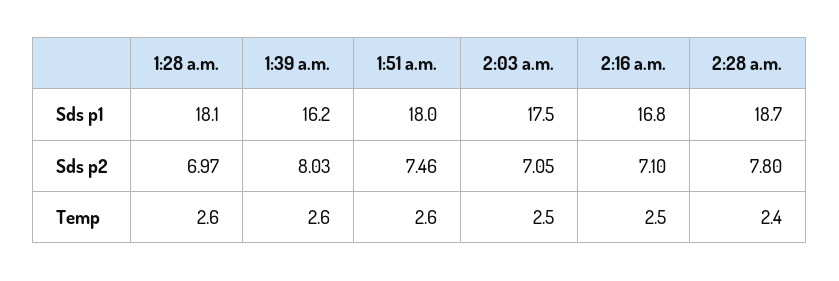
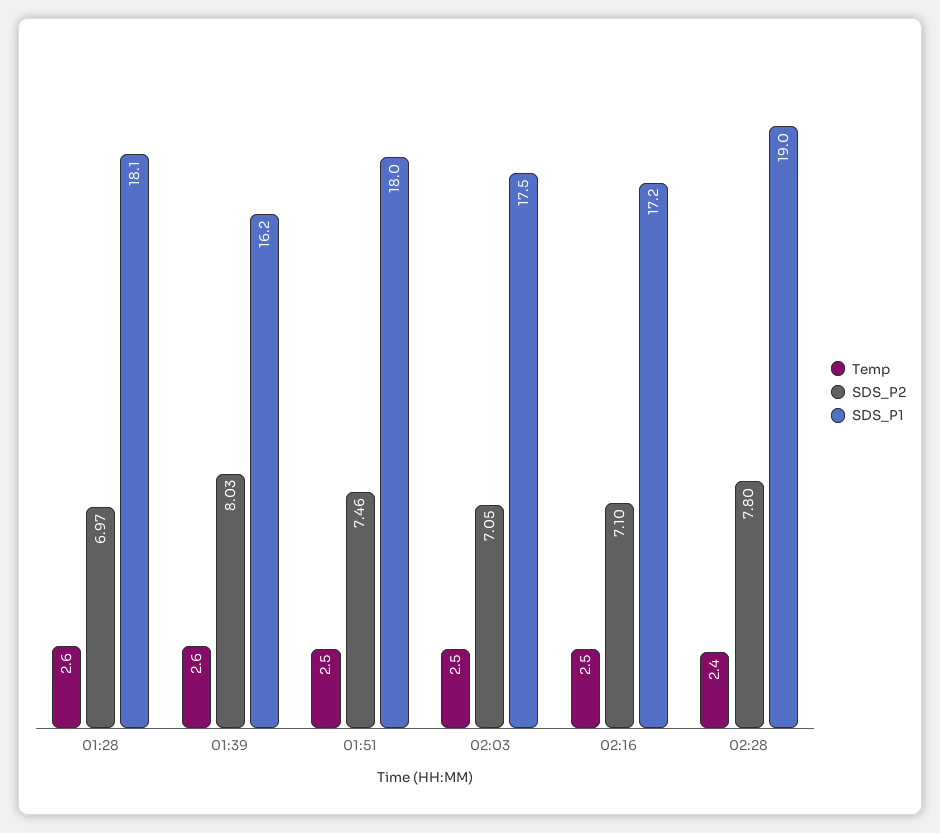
Sds p1, 2:16 a.m.: 16.8 -> 17.2
Sds p1, 2:28 a.m.: 18.7 -> 19
Temp, 1:51 a.m.: 2.6 -> 2.5

